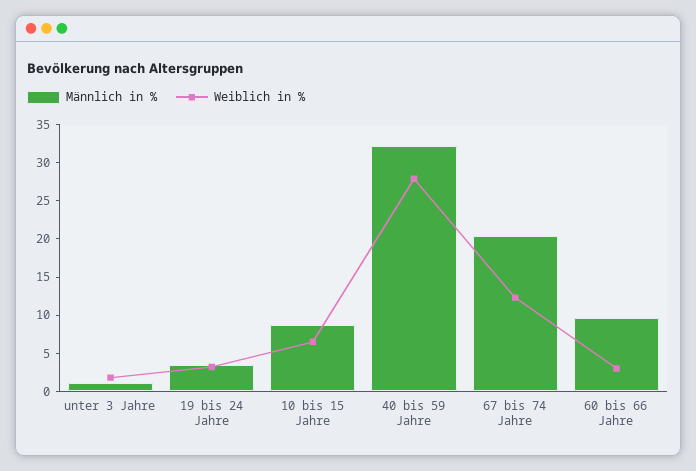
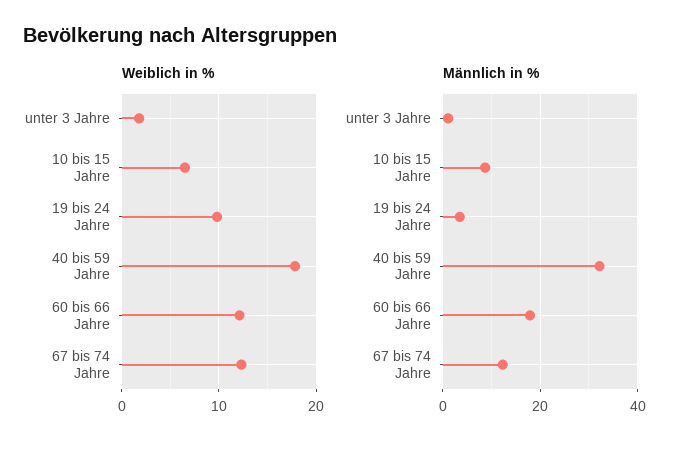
Weiblich in %, 19 bis 24 Jahre: 2.5 -> 10
Weiblich in %, 40 bis 59 Jahre: 27.5 -> 18
Männlich in %, 67 bis 74 Jahre: 20 -> 12
Männlich in %, 60 bis 66 Jahre: 10 -> 18
Weiblich in %, 60 bis 66 Jahre: 2.5 -> 12

